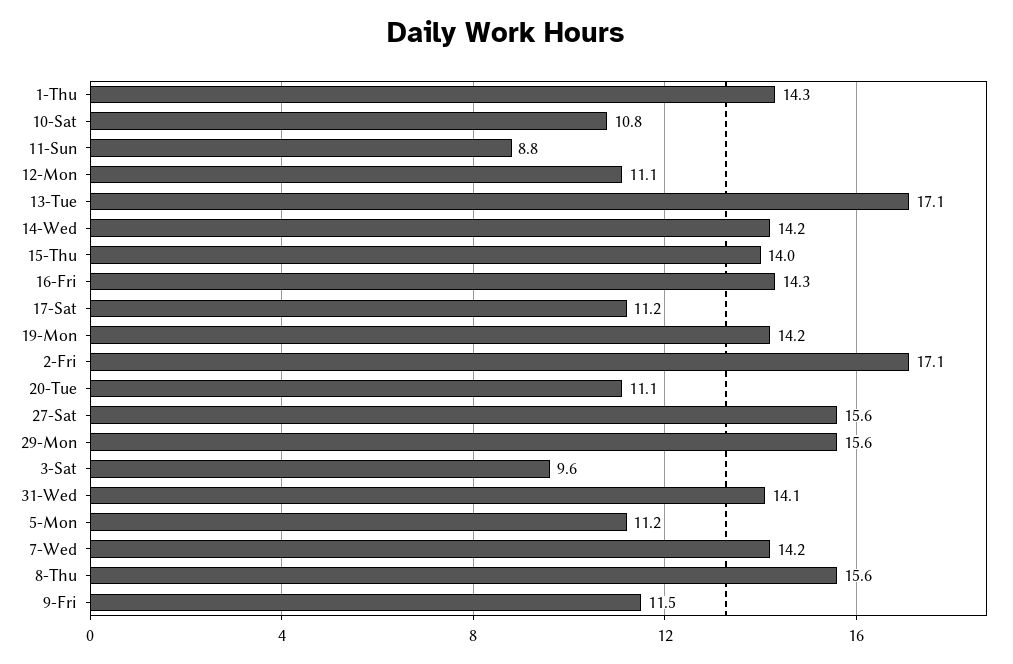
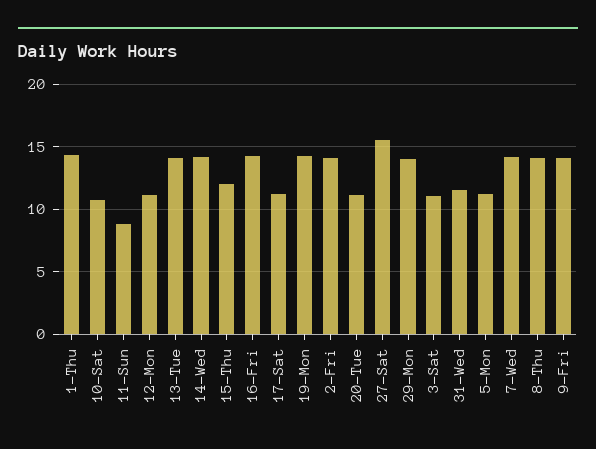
13-Tue: 17.1 -> 14
15-Thu: 14 -> 12
2-Fri: 17.1 -> 14
29-Mon: 15.6 -> 14
3-Sat: 9.6 -> 11
31-Wed: 14.1 -> 11.5
8-Thu: 15.6 -> 14
9-Fri: 11.5 -> 14

